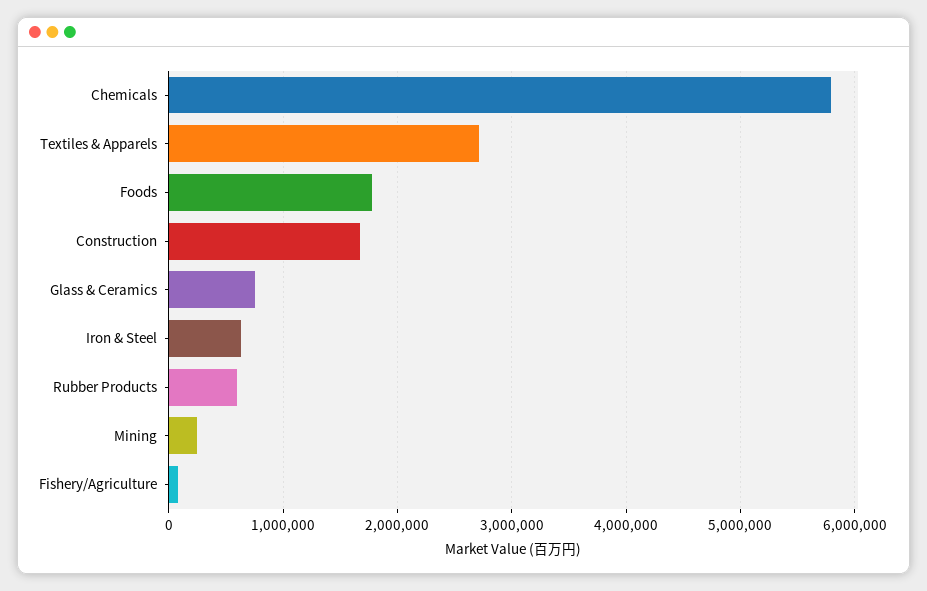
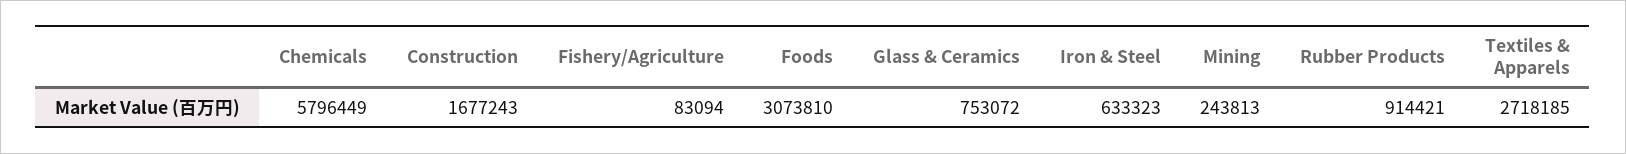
Foods: 1800000 -> 3073810
Rubber Products: 600000 -> 914421

